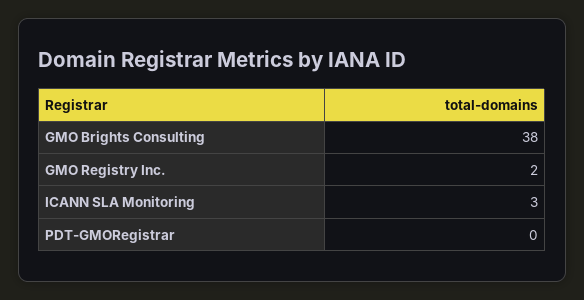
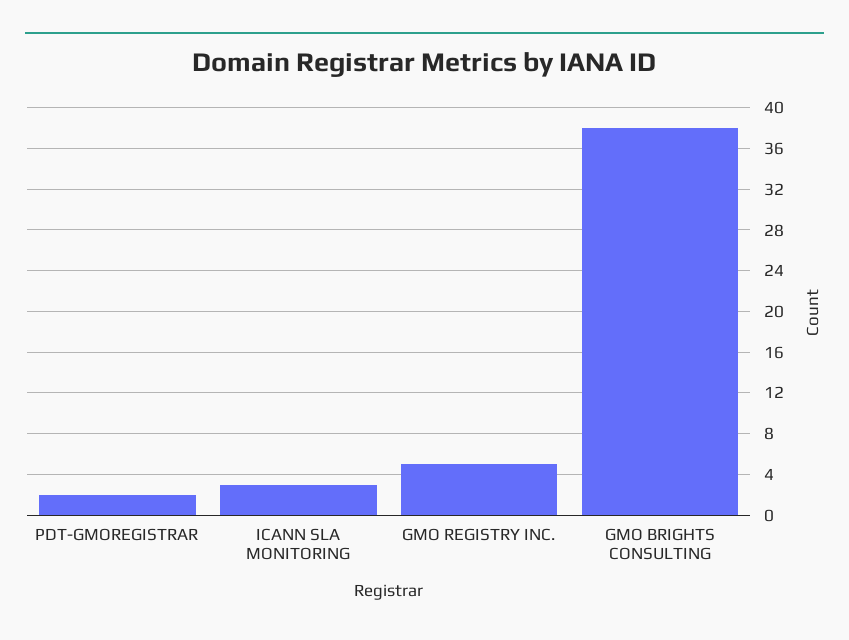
GMO Registry Inc.: 2 -> 5
PDT-GMORegistrar: 0 -> 2

